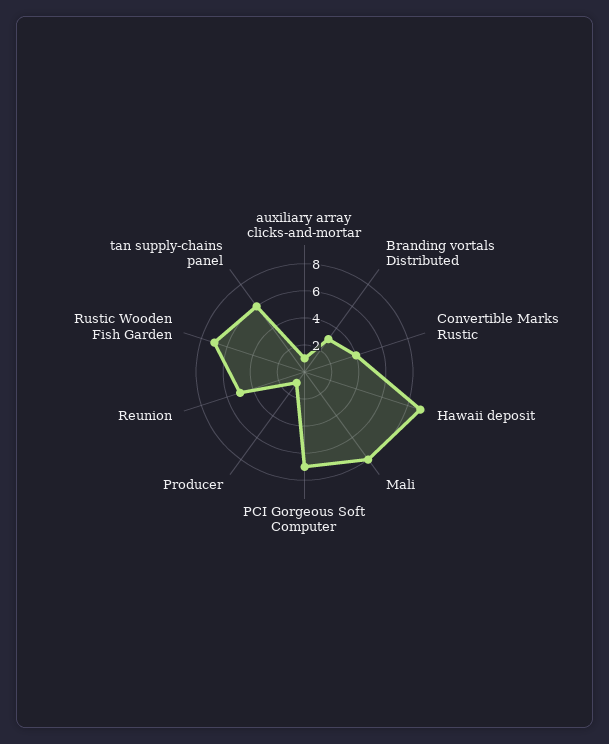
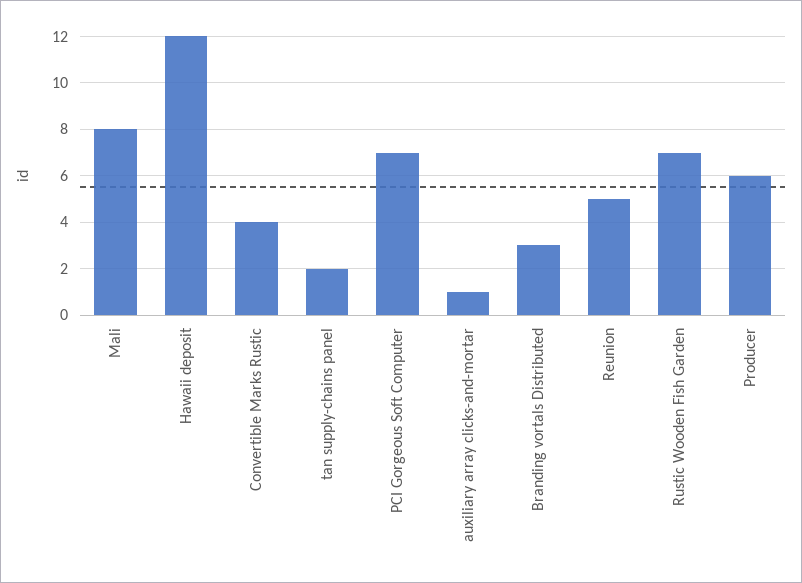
Hawaii deposit: 9 -> 12
Producer: 1 -> 6
tan supply-chains panel: 6 -> 2

